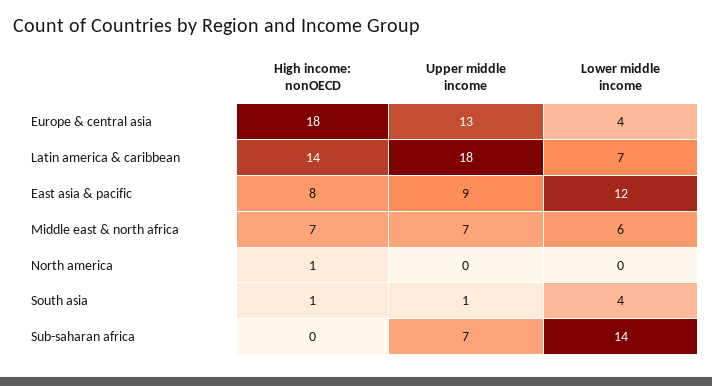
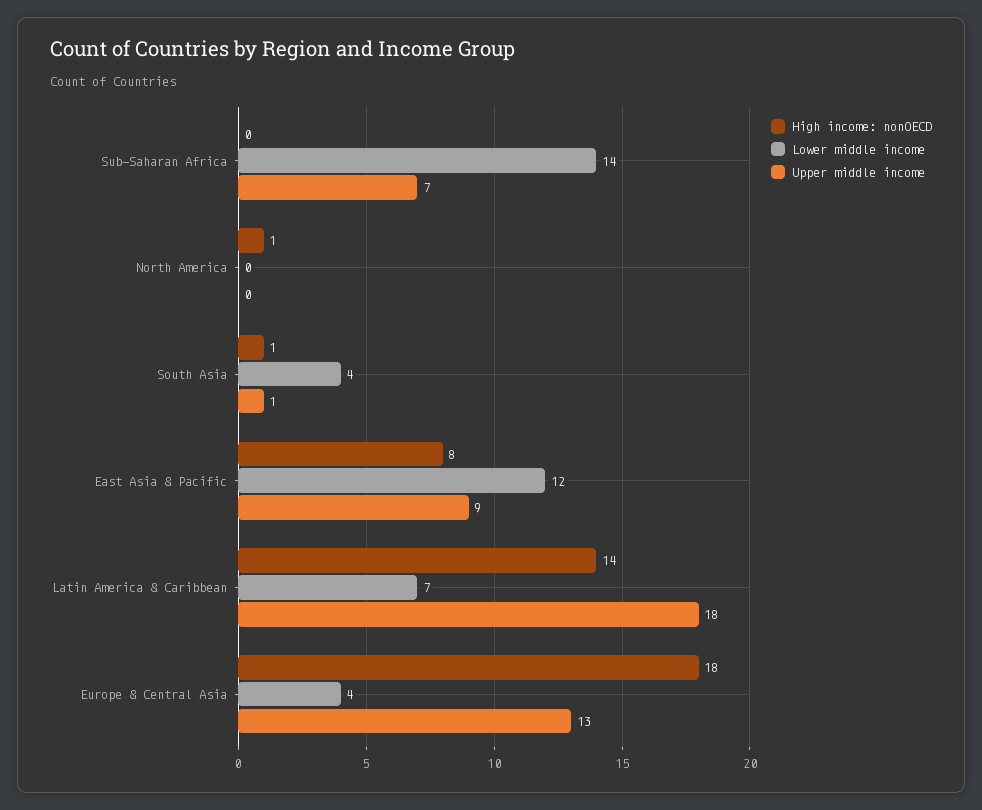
High income: nonOECD, Middle east & north africa: 7 -> none
Upper middle income, Middle east & north africa: 7 -> none
Lower middle income, Middle east & north africa: 6 -> none

